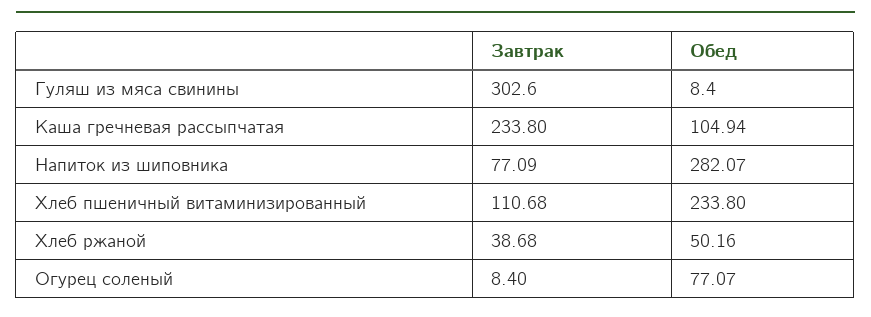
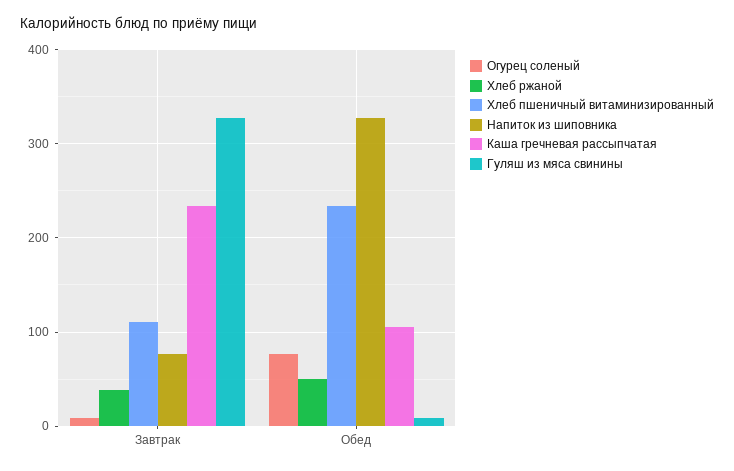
Гуляш из мяса свинины, Завтрак: 302.6 -> 330
Напиток из шиповника, Обед: 282.07 -> 330

